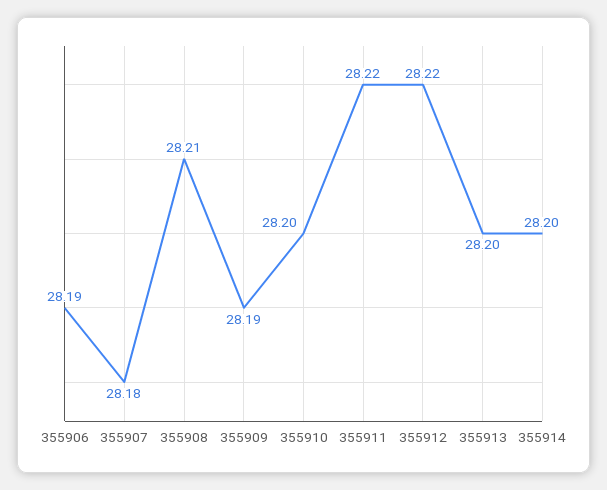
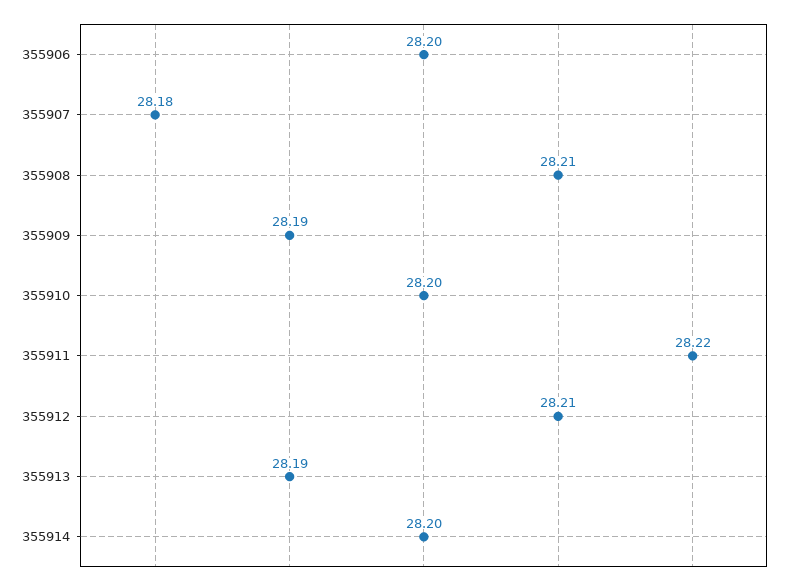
355906: 28.19 -> 28.2
355912: 28.22 -> 28.21
355913: 28.2 -> 28.19

